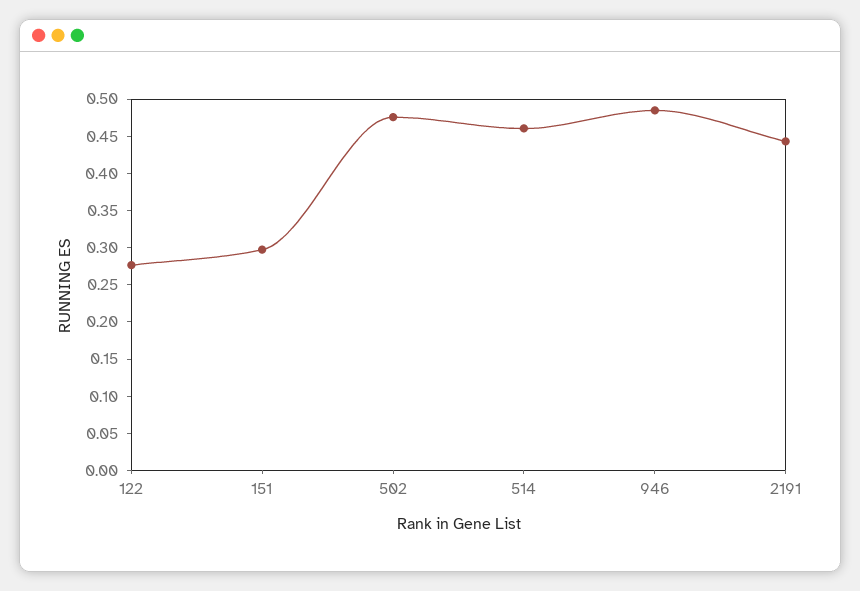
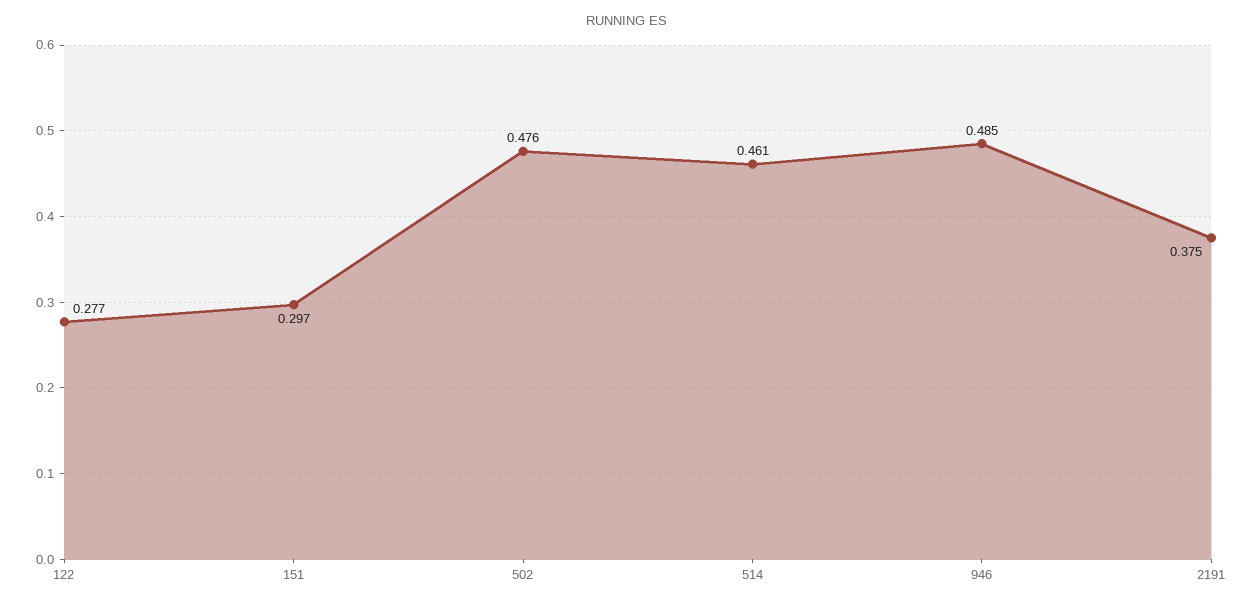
2191: 0.45 -> 0.375

